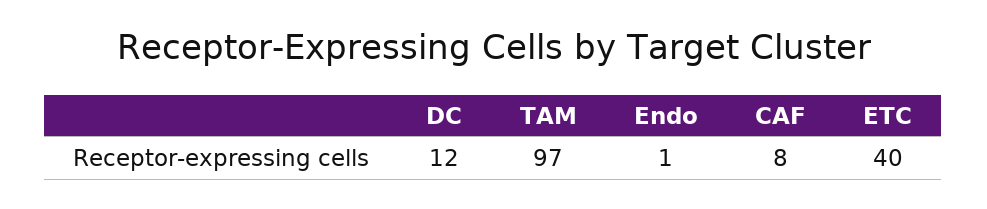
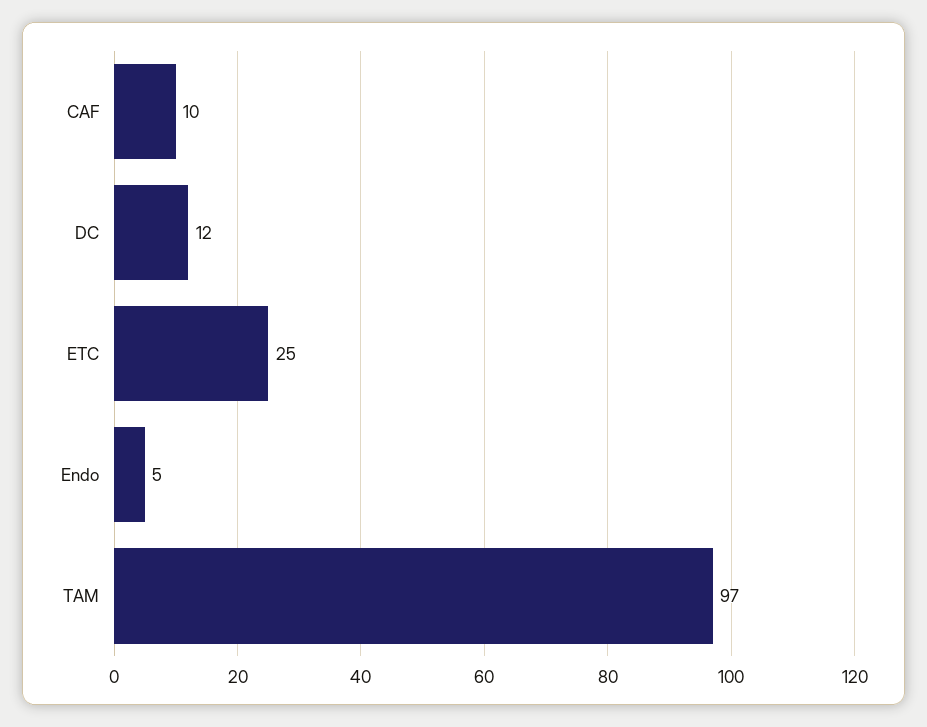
Endo: 1 -> 5
CAF: 8 -> 10
ETC: 40 -> 25

